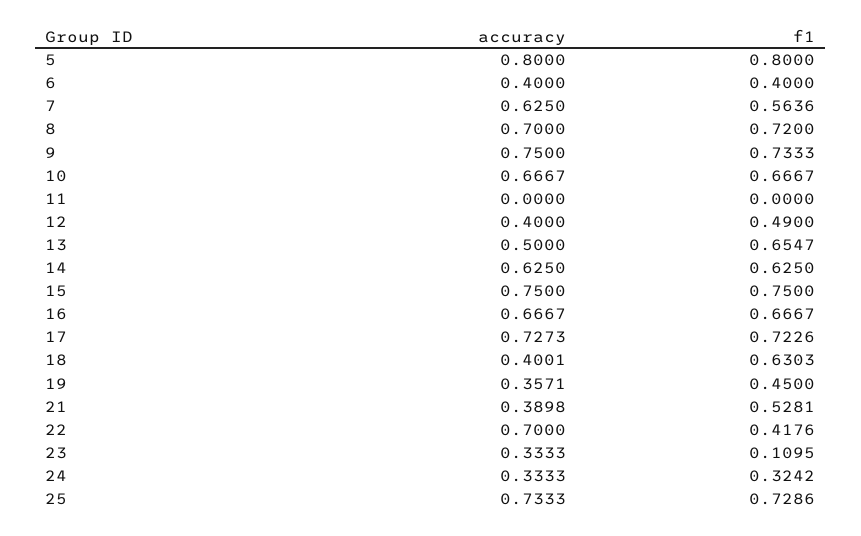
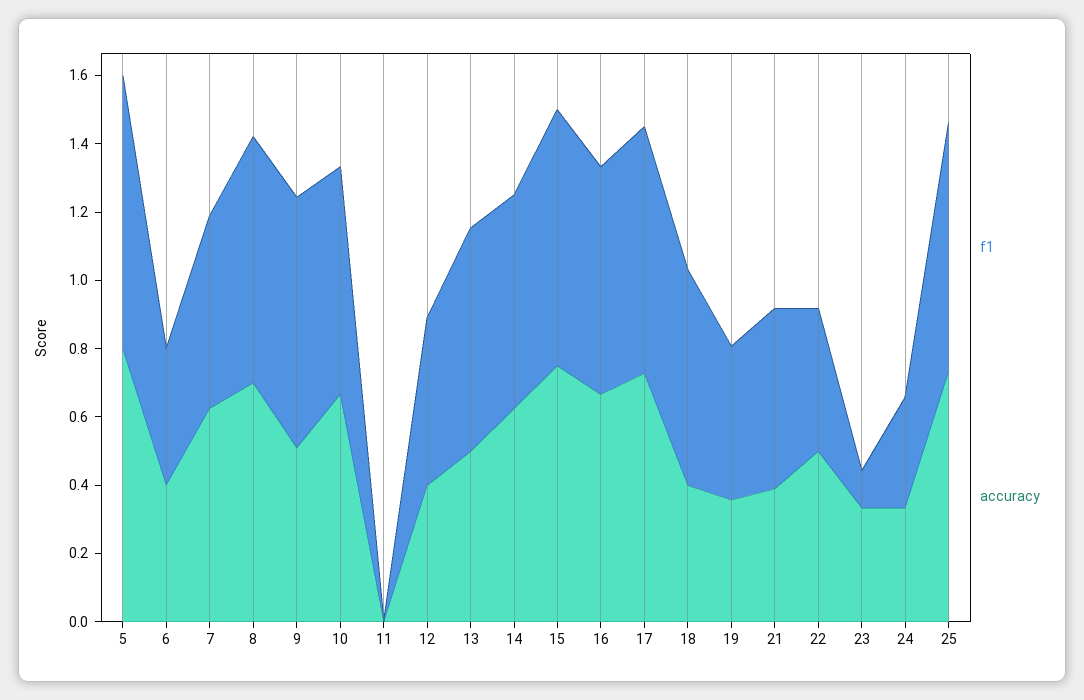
accuracy, 9: 0.75 -> 0.5
accuracy, 22: 0.7 -> 0.5

